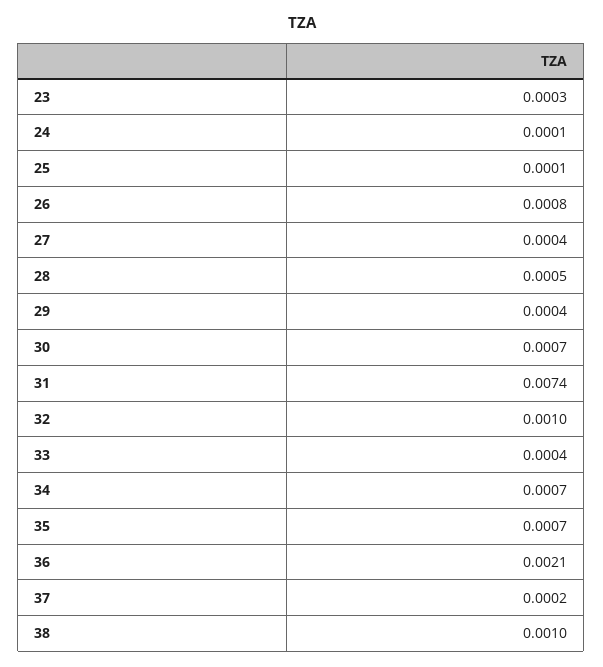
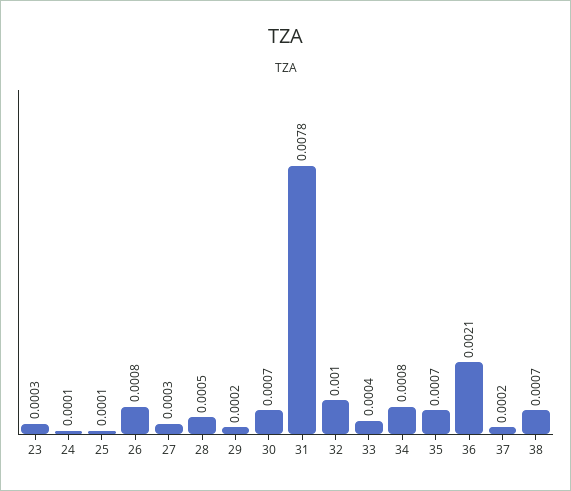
27: 0.0004 -> 0.0003
29: 0.0004 -> 0.0002
31: 0.0074 -> 0.0078
34: 0.0007 -> 0.0008
38: 0.001 -> 0.0007

